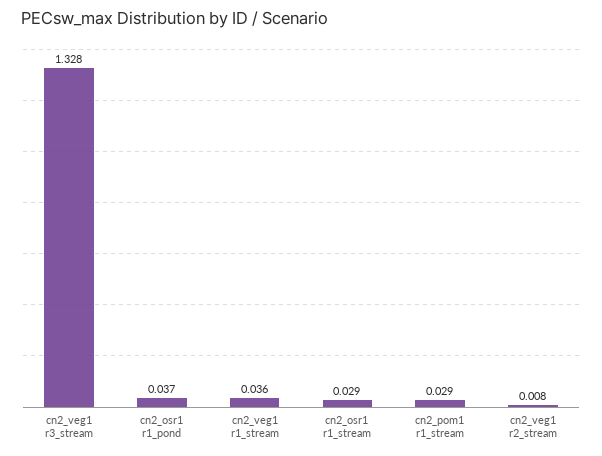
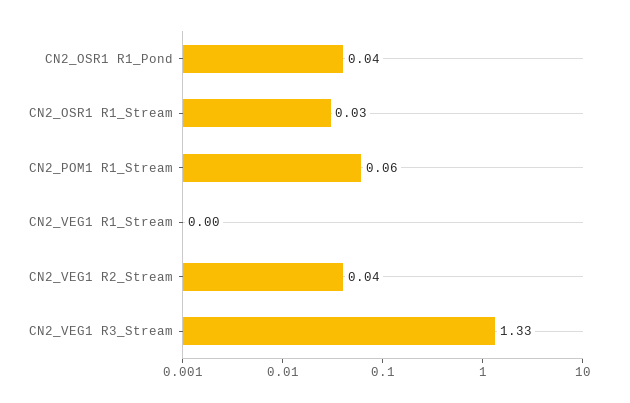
cn2_veg1 r1_stream: 0.036 -> 0
cn2_pom1 r1_stream: 0.029 -> 0.06
cn2_veg1 r2_stream: 0.008 -> 0.04

